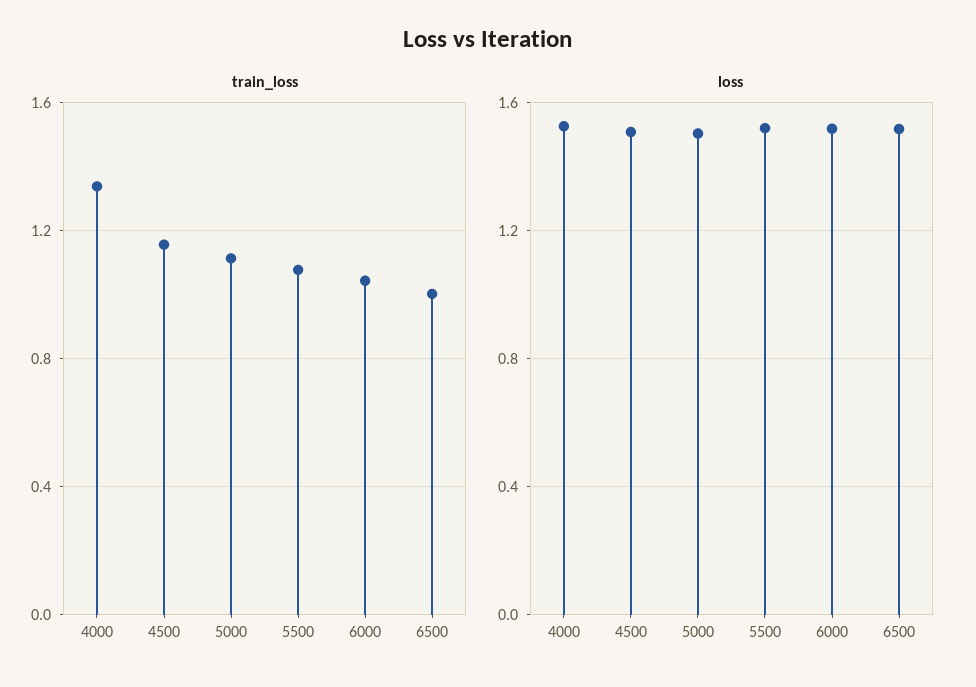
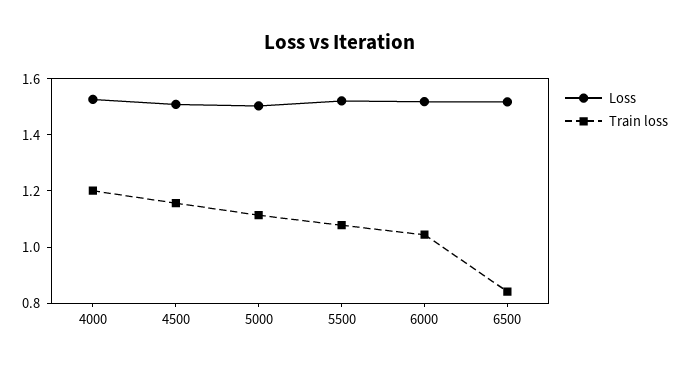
train_loss, 4000: 1.35 -> 1.2
train_loss, 6500: 1 -> 0.85

